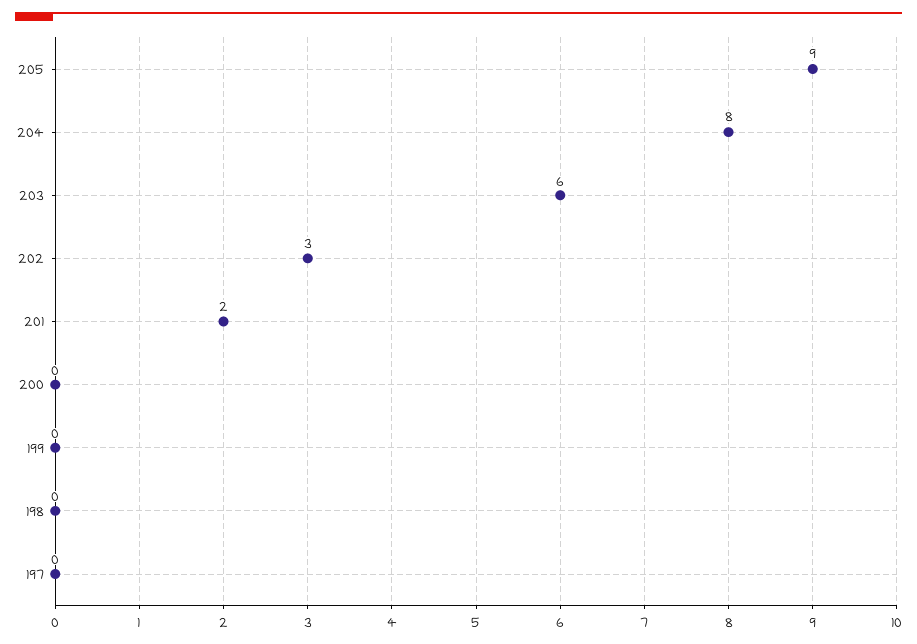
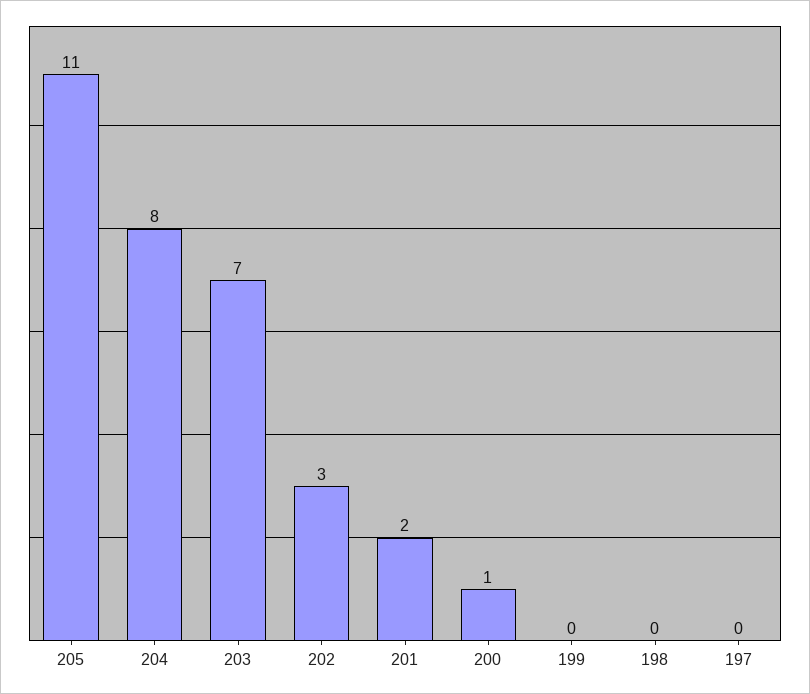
205: 9 -> 11
203: 6 -> 7
200: 0 -> 1

